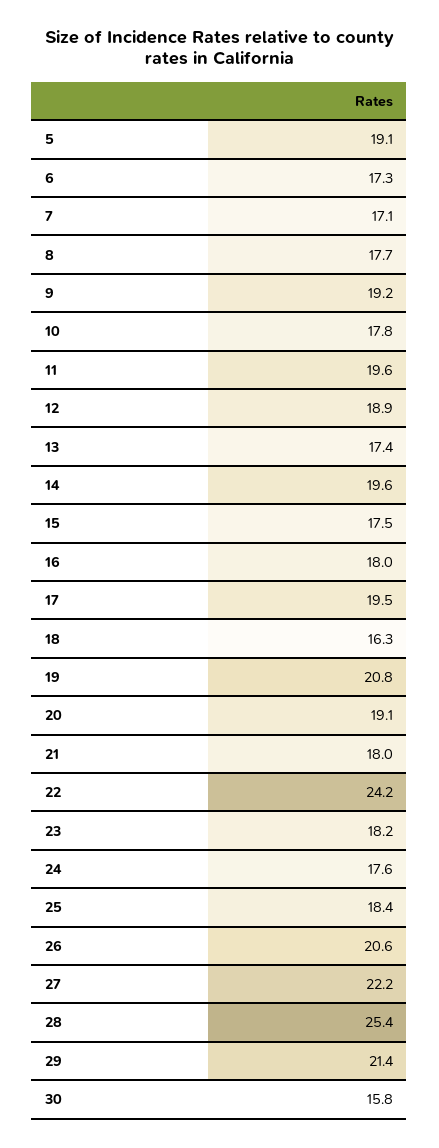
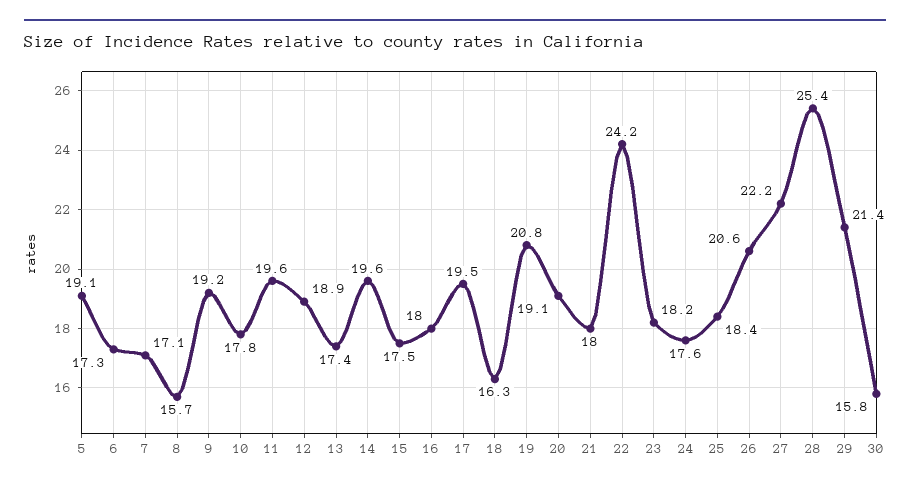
8: 17.7 -> 15.7

